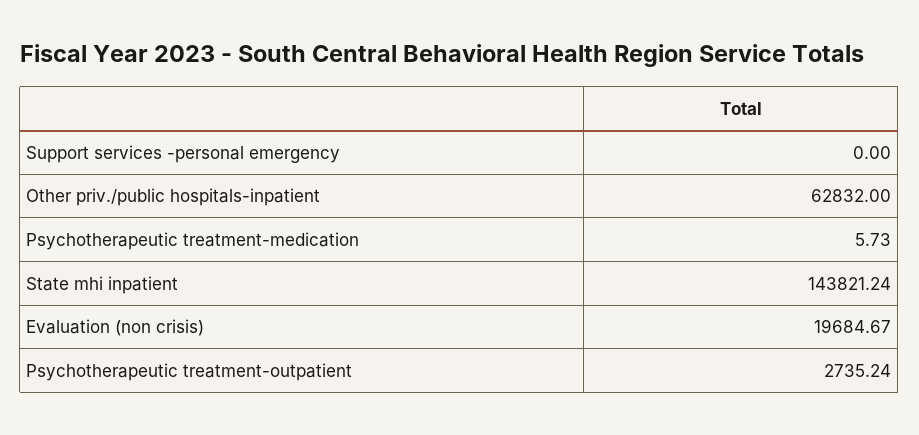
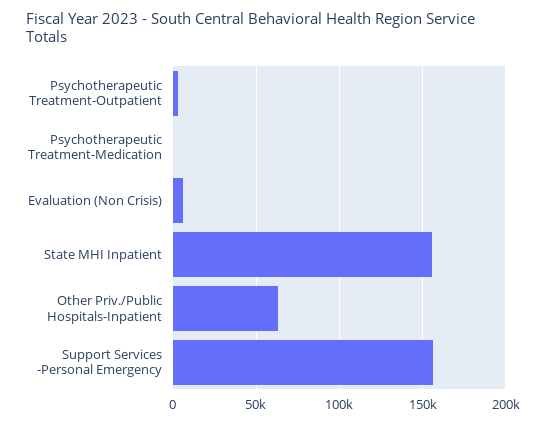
Support services -personal emergency: 0 -> 155000
State mhi inpatient: 143821.24 -> 155000
Evaluation (non crisis): 19684.67 -> 5000

